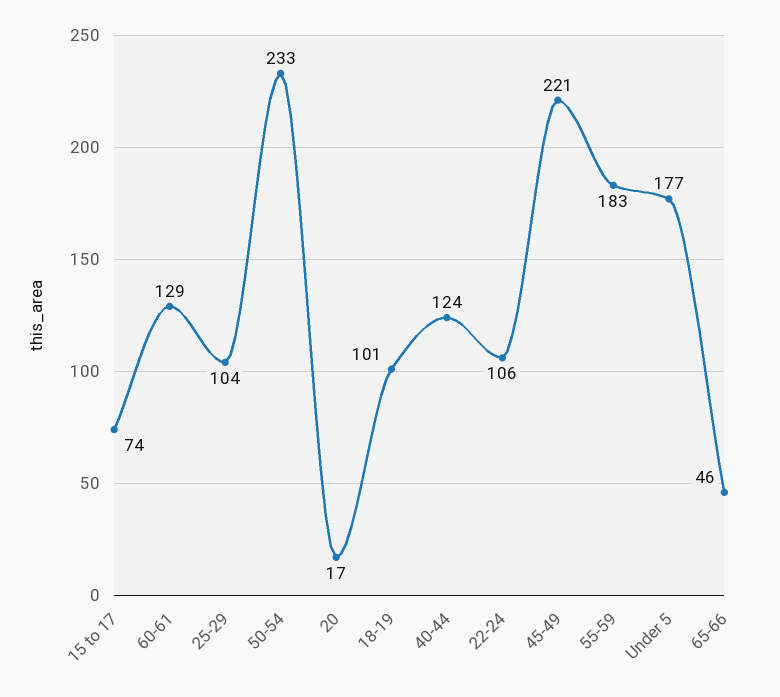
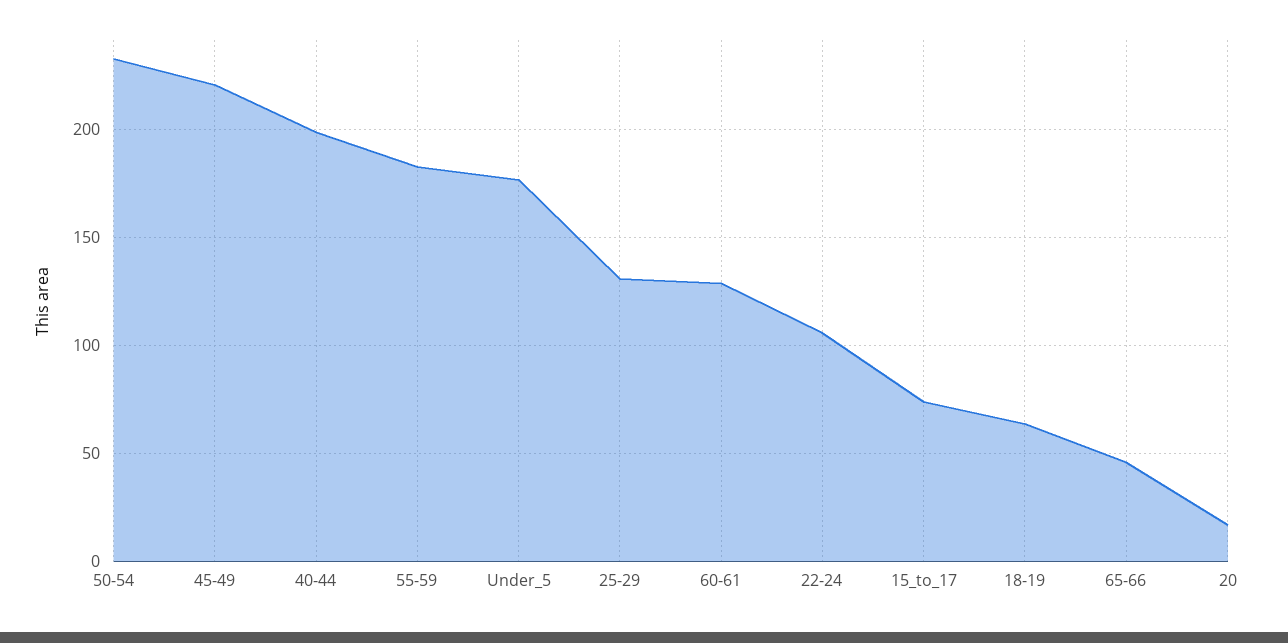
25-29: 104 -> 130
18-19: 101 -> 65
40-44: 124 -> 200

